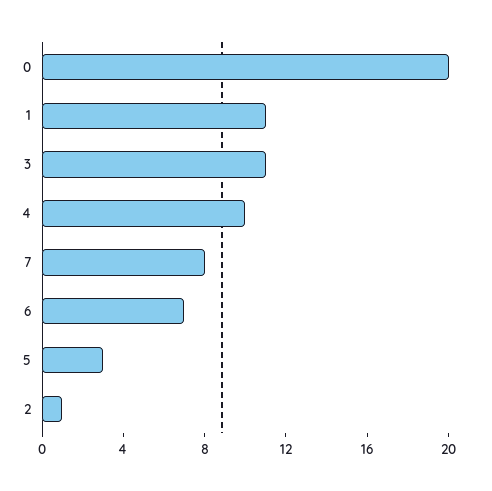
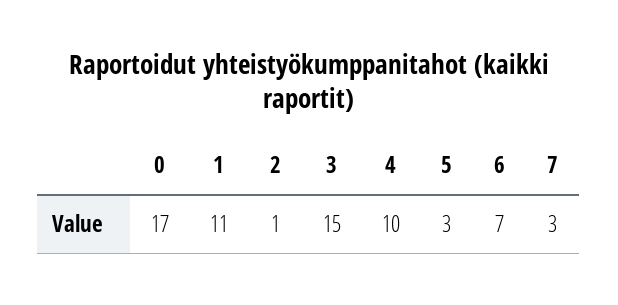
0: 20 -> 17
3: 11 -> 15
7: 8 -> 3

